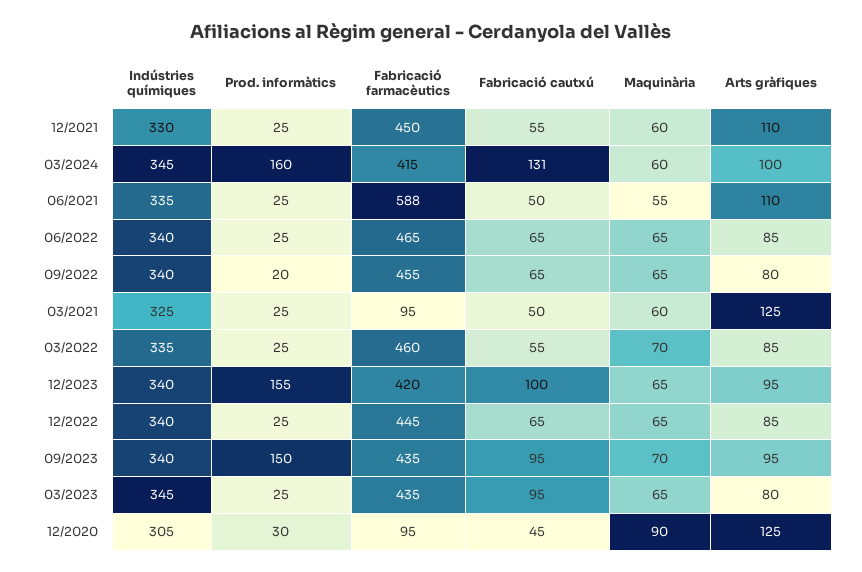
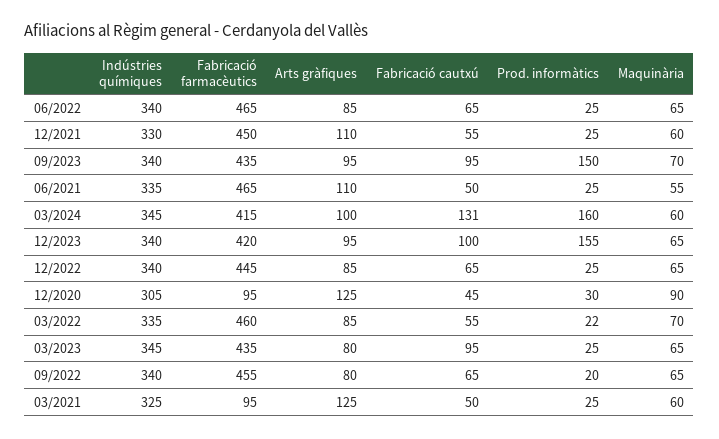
Fabricació farmacèutics, 06/2021: 588 -> 465
Prod. informàtics, 03/2022: 25 -> 22

